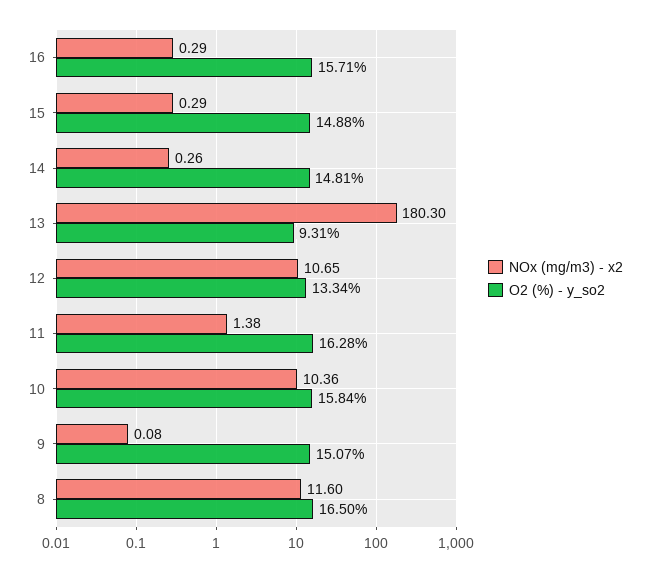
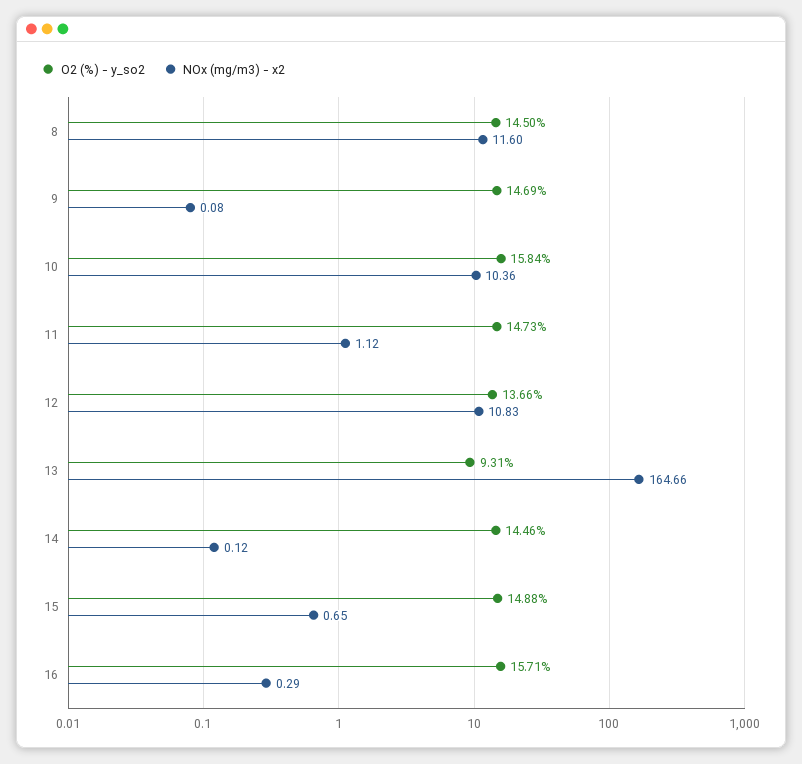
NOx (mg/m3) - x2, 15: 0.29 -> 0.65
NOx (mg/m3) - x2, 14: 0.26 -> 0.12
O2 (%) - y_so2, 14: 14.81 -> 14.46
NOx (mg/m3) - x2, 13: 180.3 -> 164.66
NOx (mg/m3) - x2, 12: 10.65 -> 10.83
O2 (%) - y_so2, 12: 13.34 -> 13.66
NOx (mg/m3) - x2, 11: 1.38 -> 1.12
O2 (%) - y_so2, 11: 16.28 -> 14.73
O2 (%) - y_so2, 9: 15.07 -> 14.69
O2 (%) - y_so2, 8: 16.5 -> 14.5

